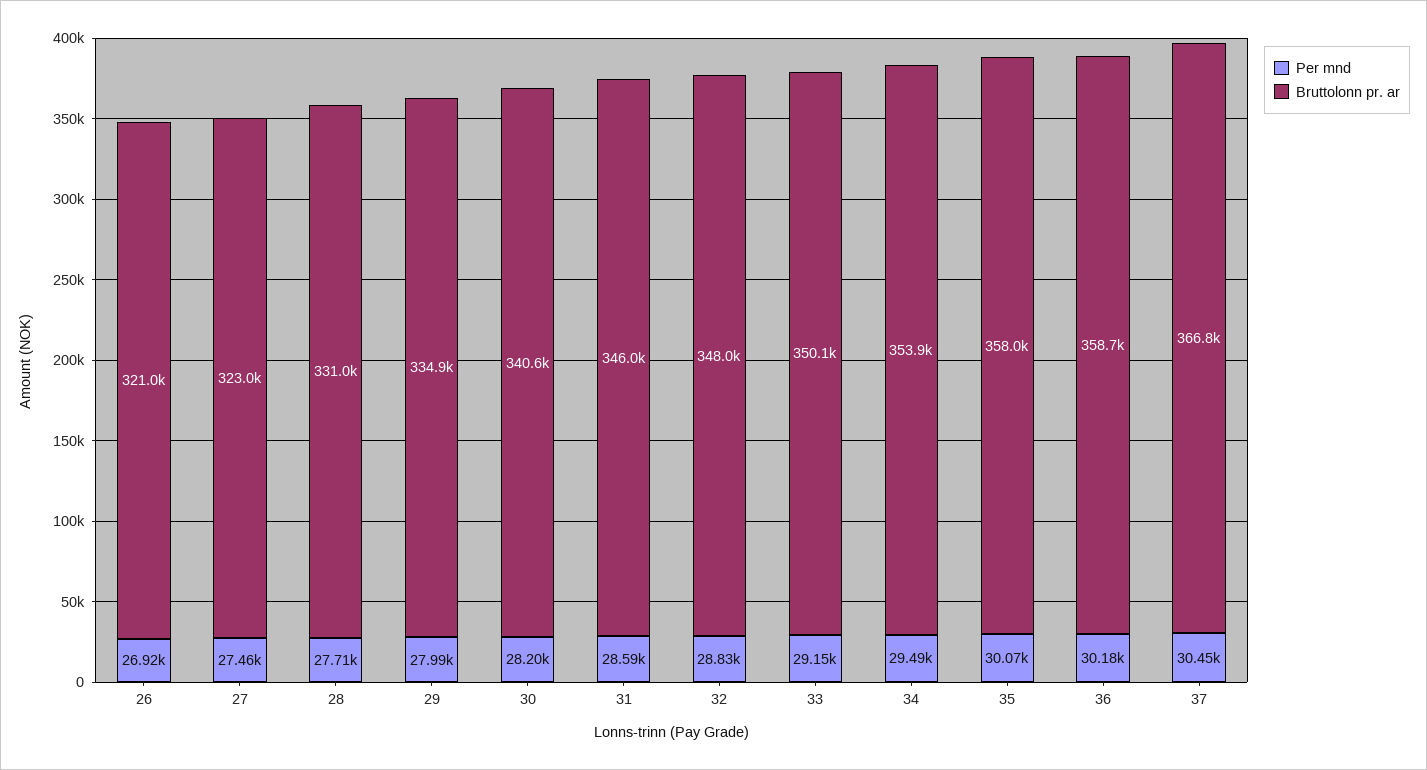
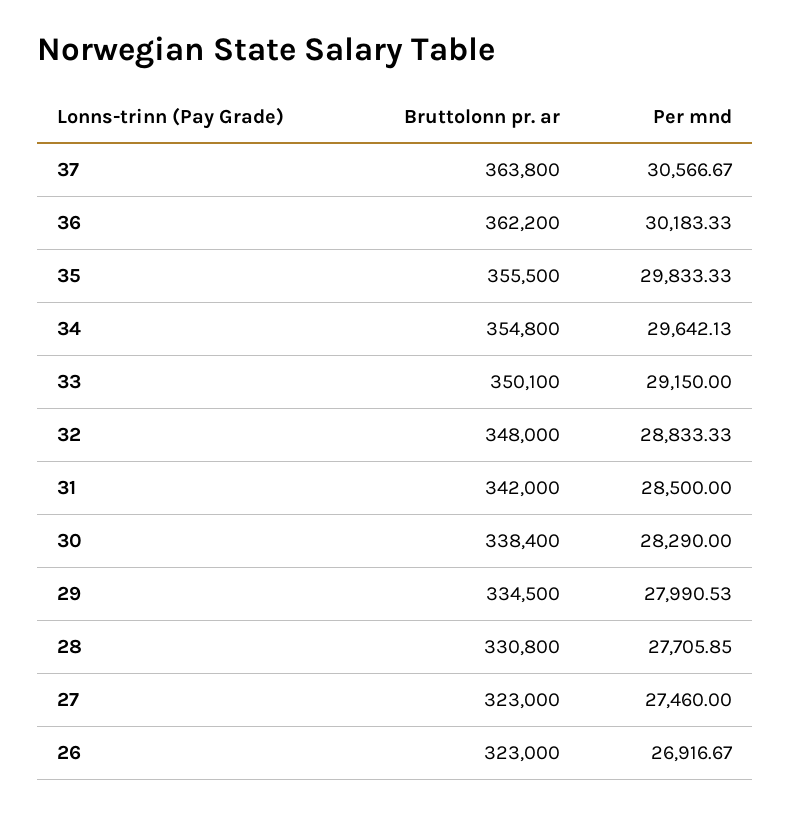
Bruttolonn pr. ar, 26: 321000 -> 323000
Bruttolonn pr. ar, 28: 331000 -> 330800
Bruttolonn pr. ar, 29: 334900 -> 334500
Per mnd, 30: 28200 -> 28290
Bruttolonn pr. ar, 30: 340600 -> 338400
Per mnd, 31: 28590 -> 28500
Bruttolonn pr. ar, 31: 346000 -> 342000
Per mnd, 34: 29490 -> 29642.13
Bruttolonn pr. ar, 34: 353900 -> 354800
Per mnd, 35: 30070 -> 29833.33
Bruttolonn pr. ar, 35: 358000 -> 355500
Bruttolonn pr. ar, 36: 358700 -> 362200
Per mnd, 37: 30450 -> 30566.67
Bruttolonn pr. ar, 37: 366800 -> 363800

